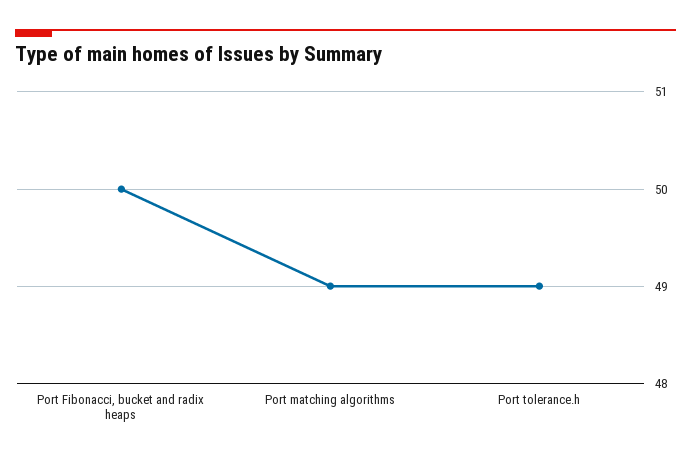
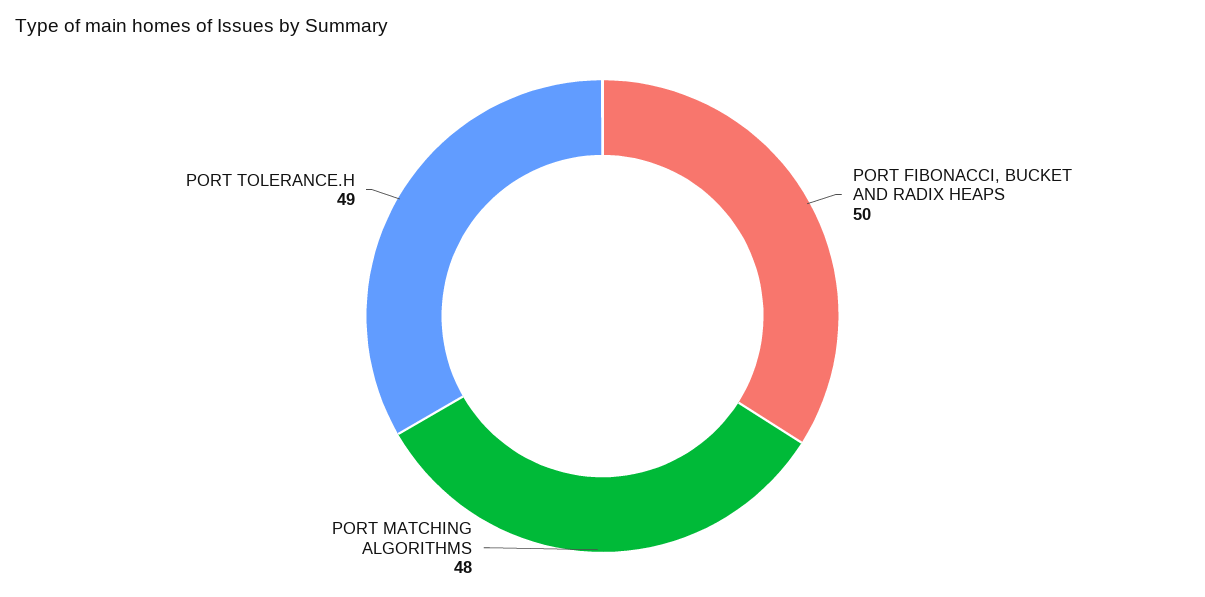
Port matching algorithms: 49 -> 48

